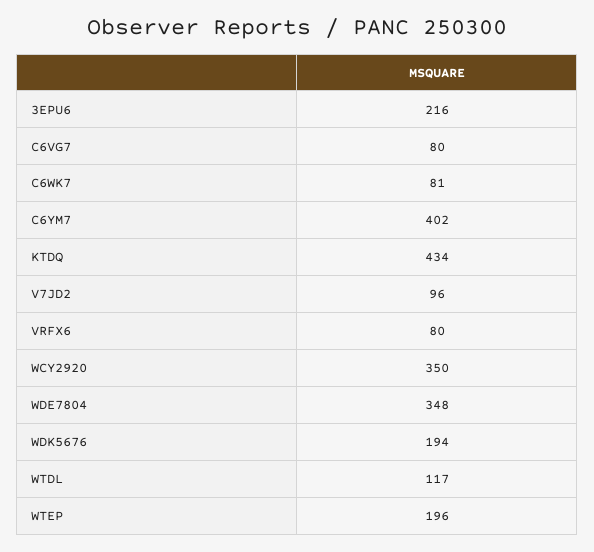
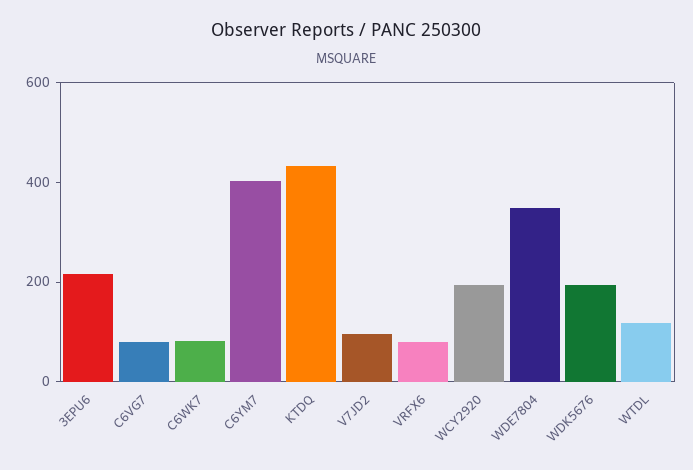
WCY2920: 350 -> 200
WTEP: 196 -> none

